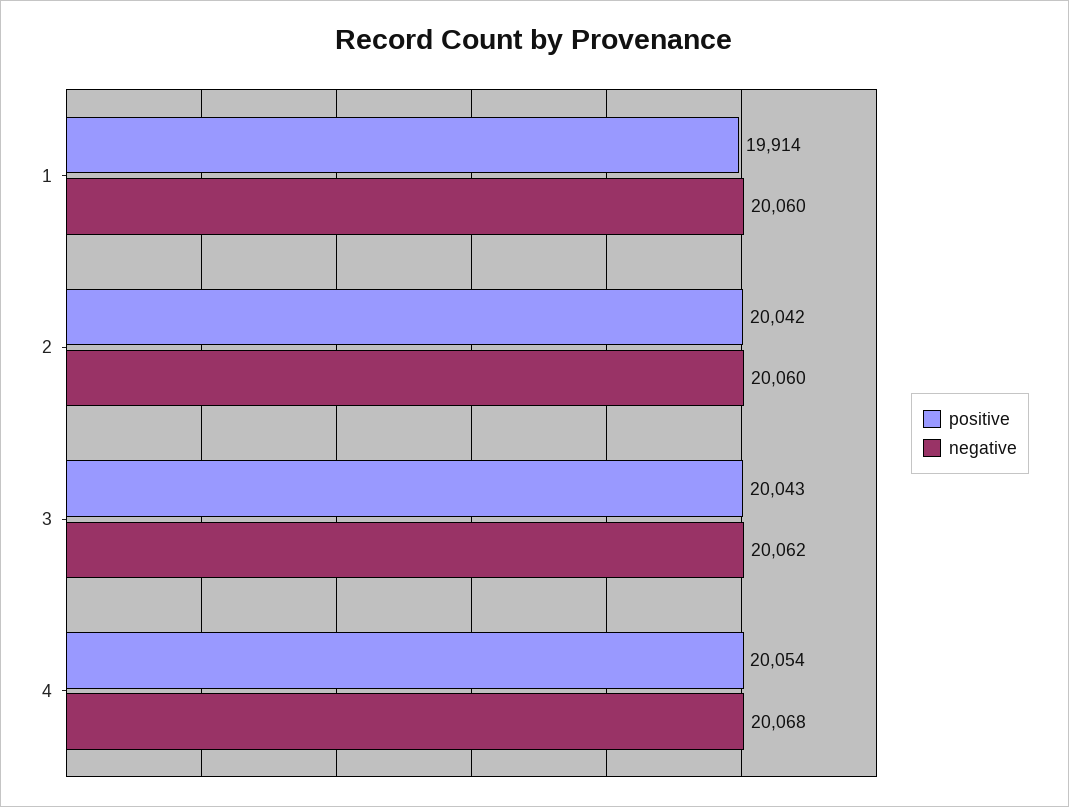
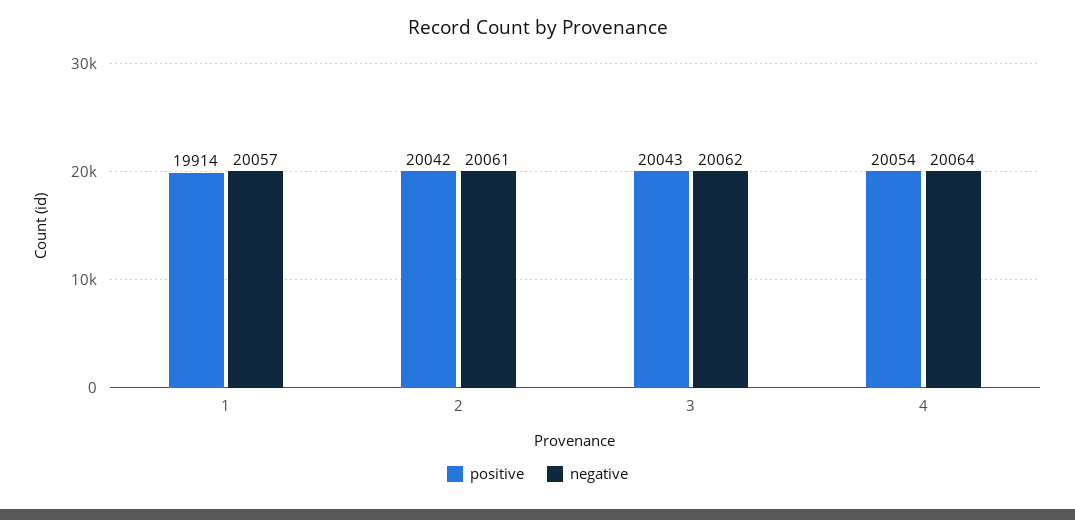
negative, 1: 20060 -> 20057
negative, 2: 20060 -> 20061
negative, 4: 20068 -> 20064

